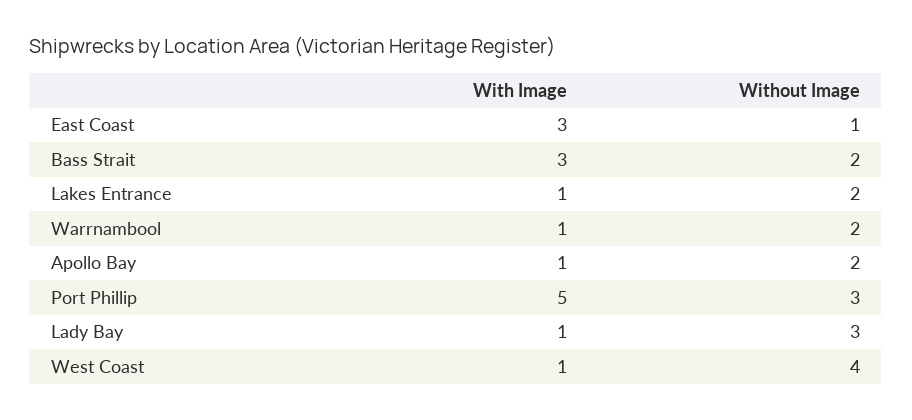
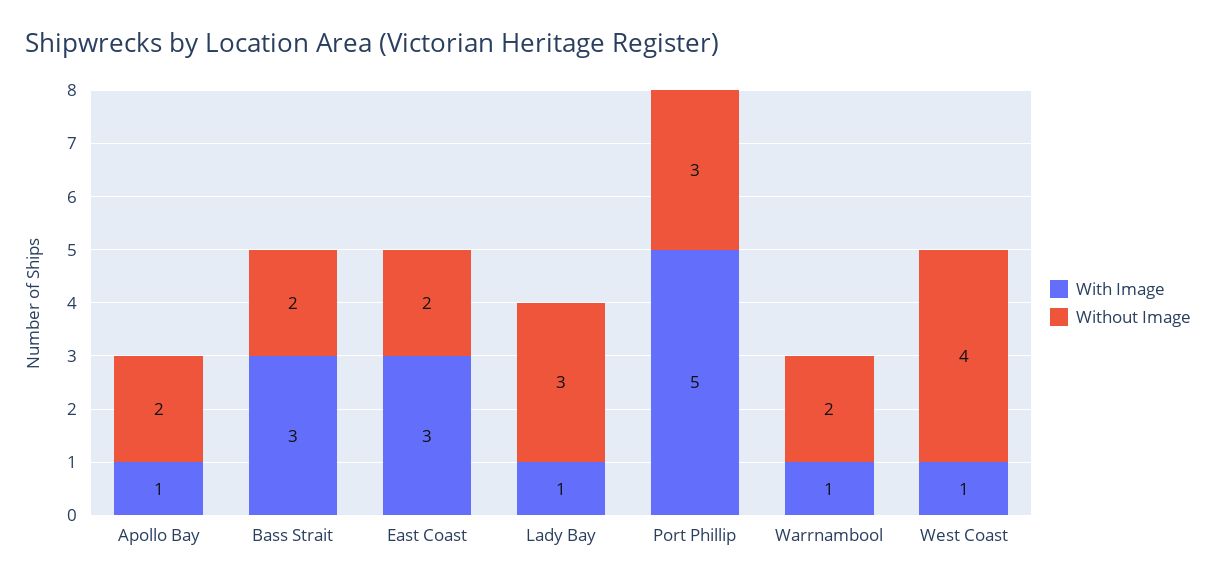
Without Image, East Coast: 1 -> 2
With Image, Lakes Entrance: 1 -> none
Without Image, Lakes Entrance: 2 -> none

